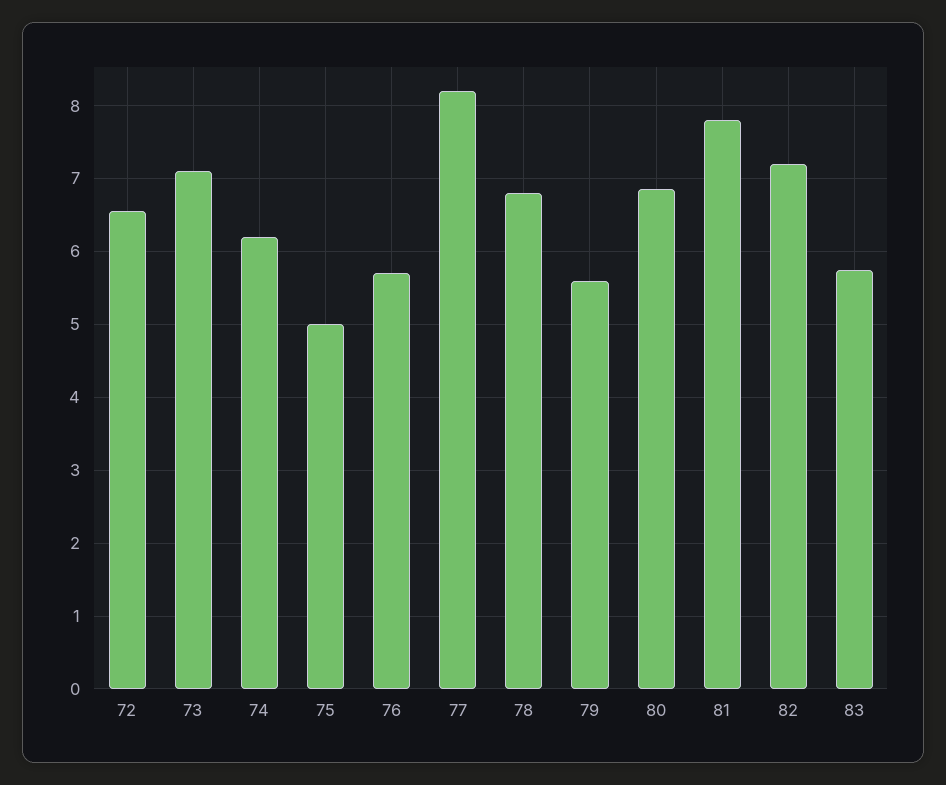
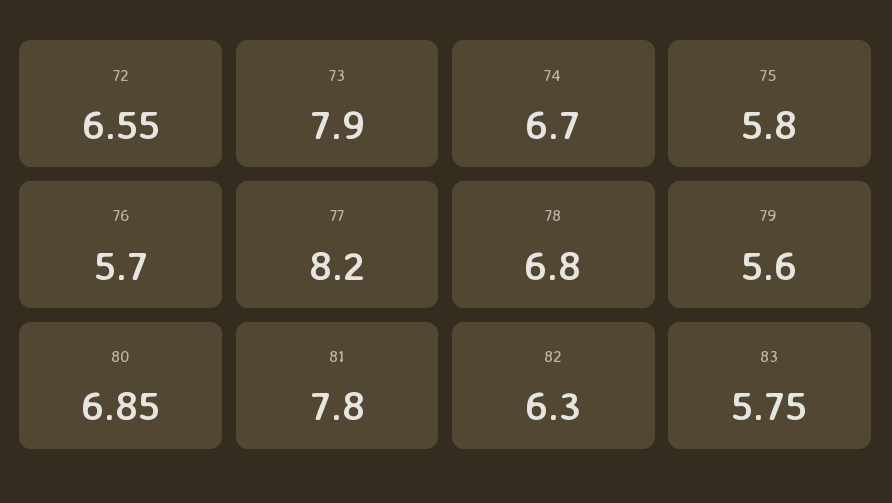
73: 7.1 -> 7.9
74: 6.2 -> 6.7
75: 5 -> 5.8
82: 7.2 -> 6.3

